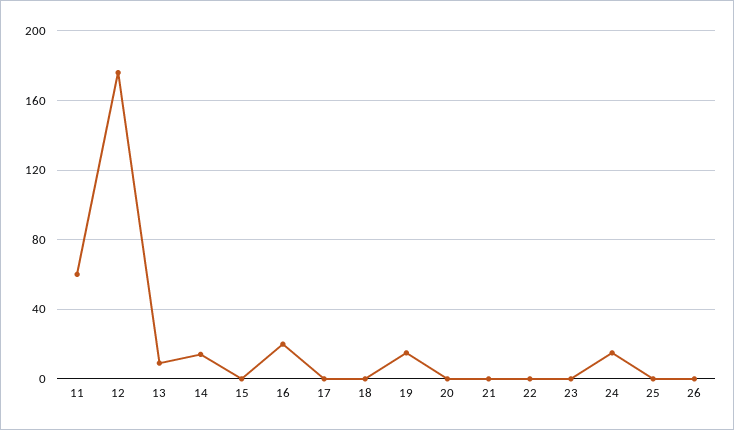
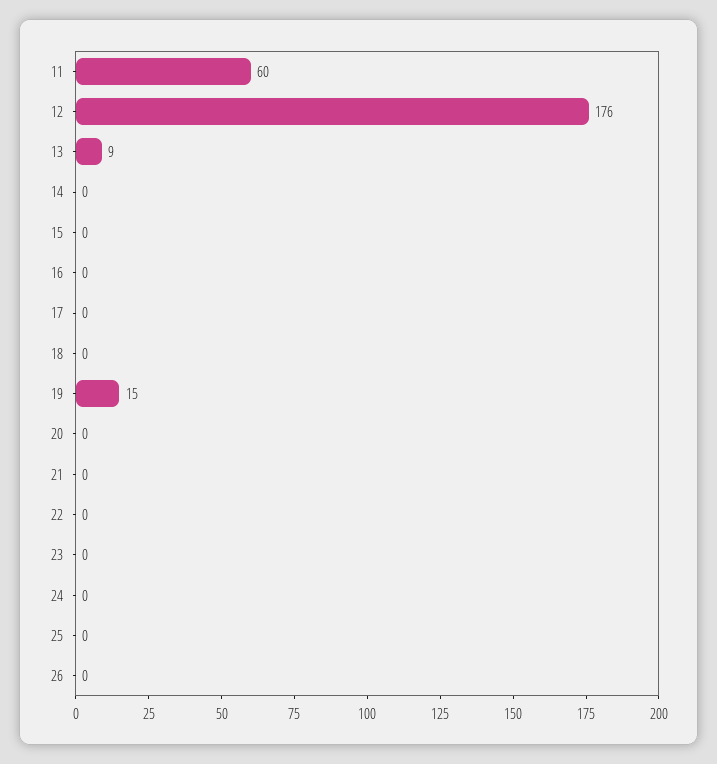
14: 15 -> 0
16: 20 -> 0
24: 15 -> 0

